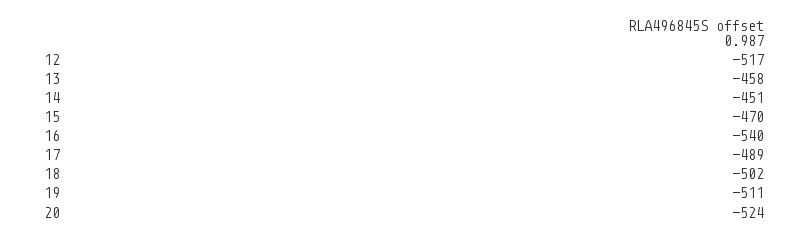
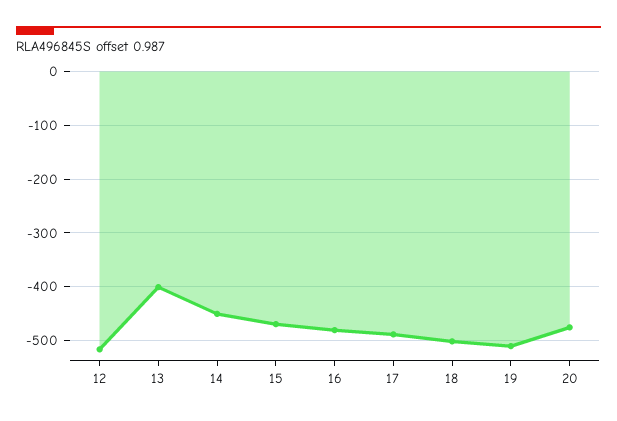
13: -458 -> -400
16: -540 -> -480
20: -524 -> -480

